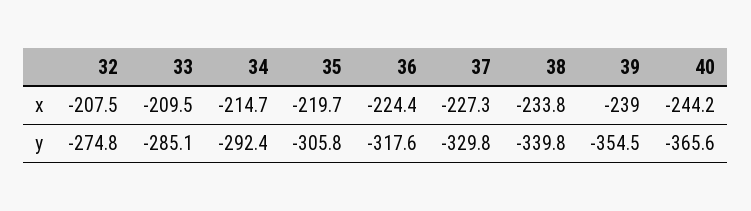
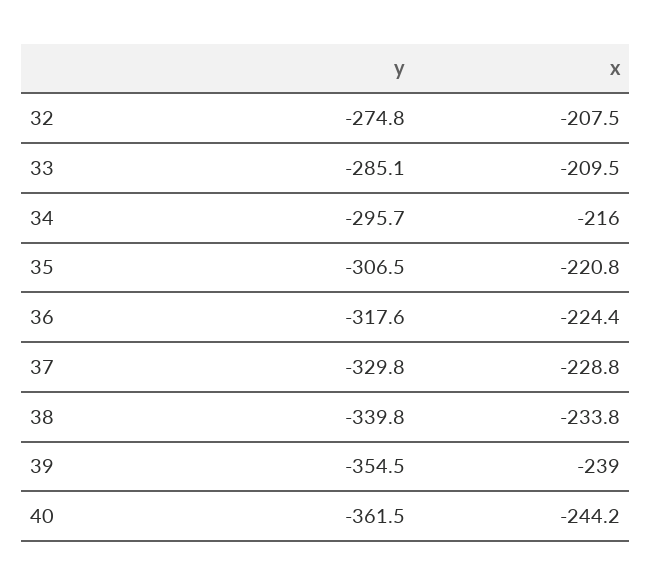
34, x: -214.7 -> -216
35, x: -219.7 -> -220.8
37, x: -227.3 -> -228.8
34, y: -292.4 -> -295.7
35, y: -305.8 -> -306.5
40, y: -365.6 -> -361.5

